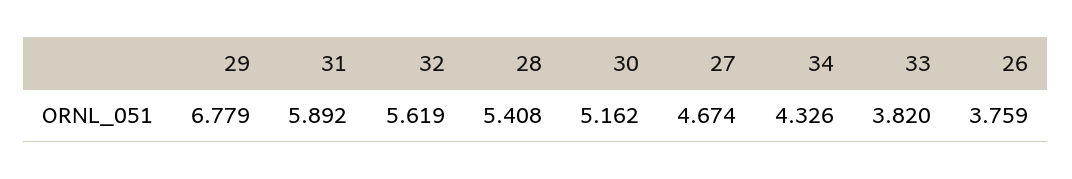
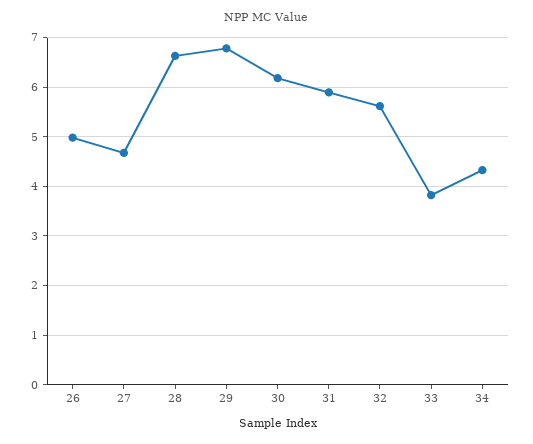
28: 5.408 -> 6.6
30: 5.162 -> 6.2
26: 3.759 -> 5

